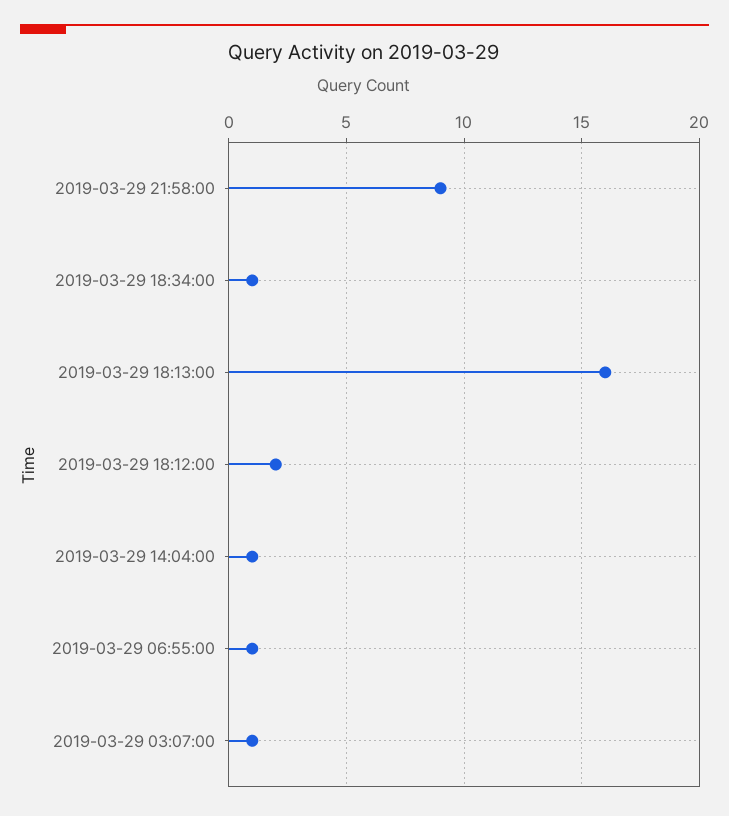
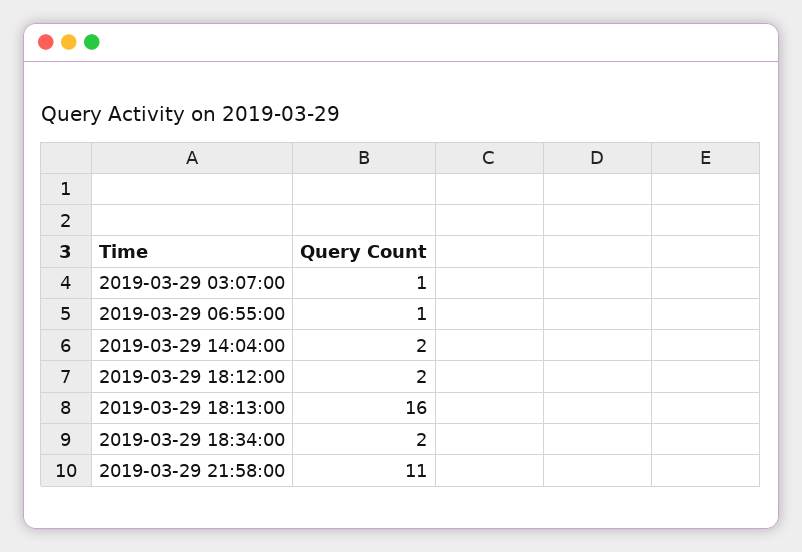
2019-03-29 21:58:00: 9 -> 11
2019-03-29 18:34:00: 1 -> 2
2019-03-29 14:04:00: 1 -> 2

